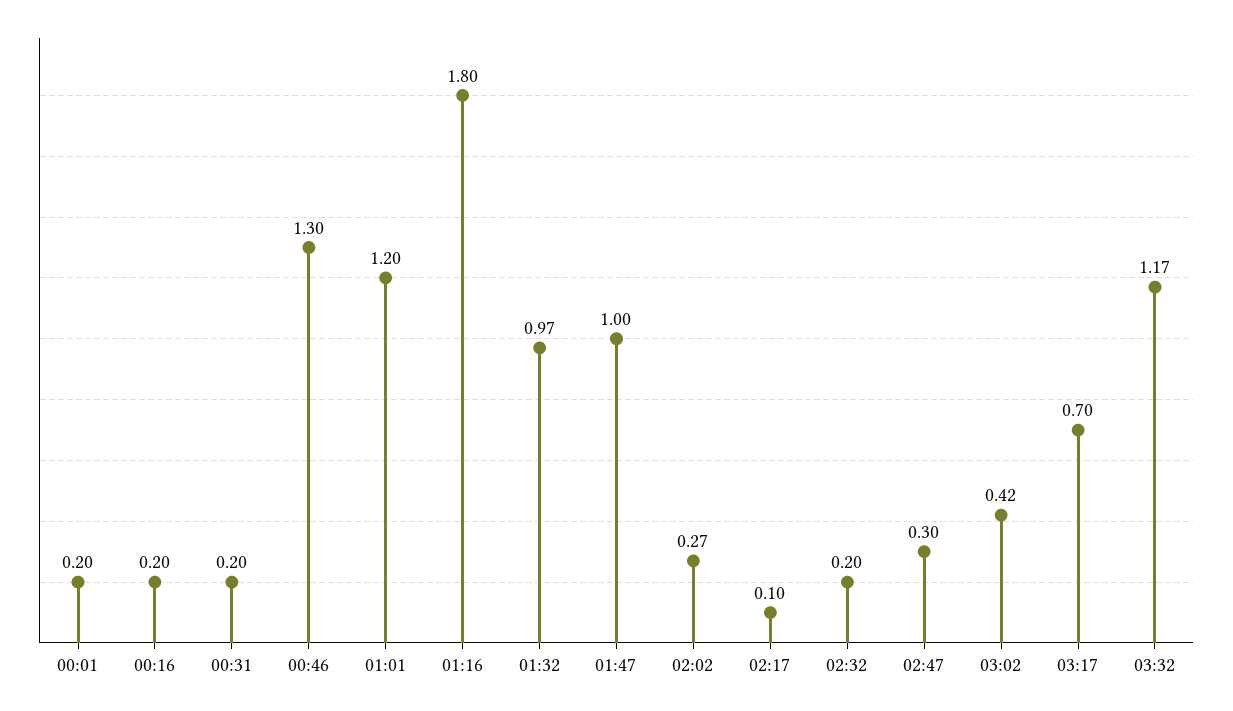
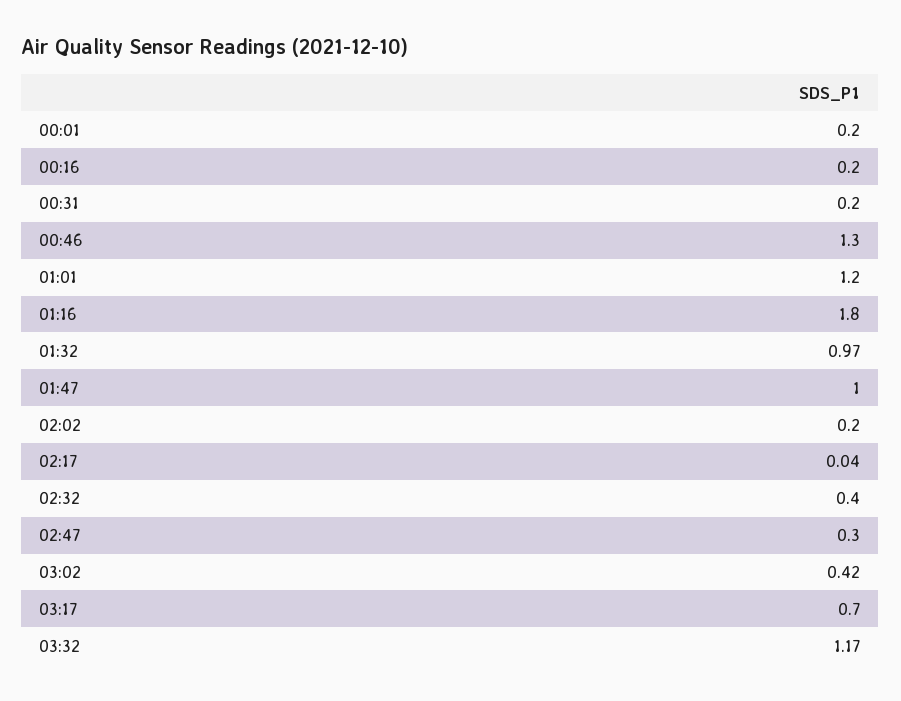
02:02: 0.27 -> 0.2
02:17: 0.1 -> 0.04
02:32: 0.2 -> 0.4

